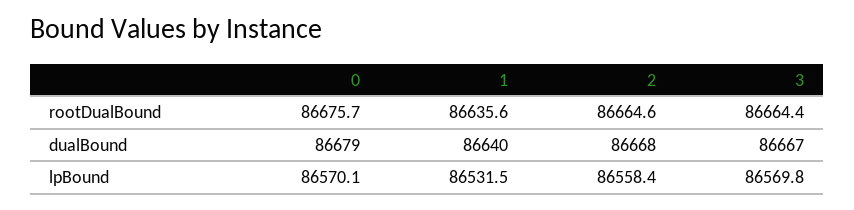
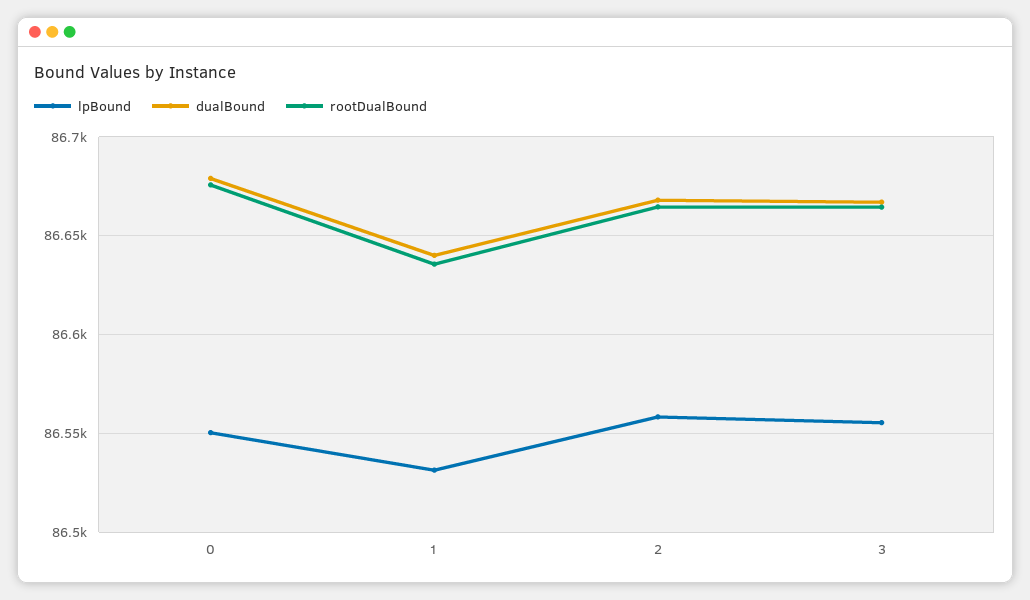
lpBound, 0: 86570.1 -> 86550
lpBound, 3: 86569.8 -> 86555

